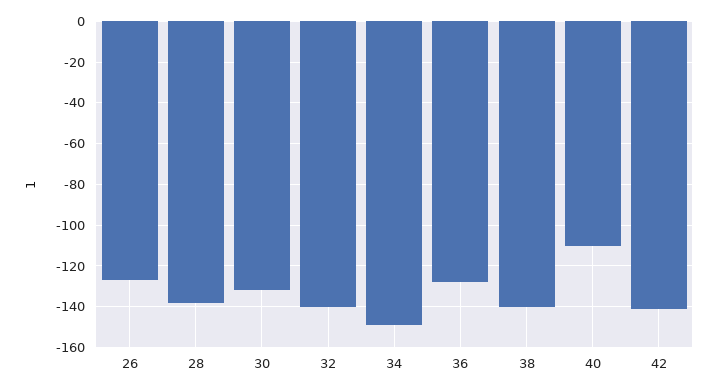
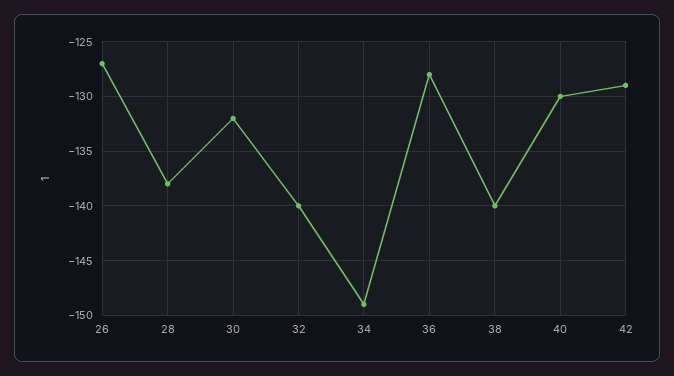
40: -110 -> -130
42: -140 -> -129

